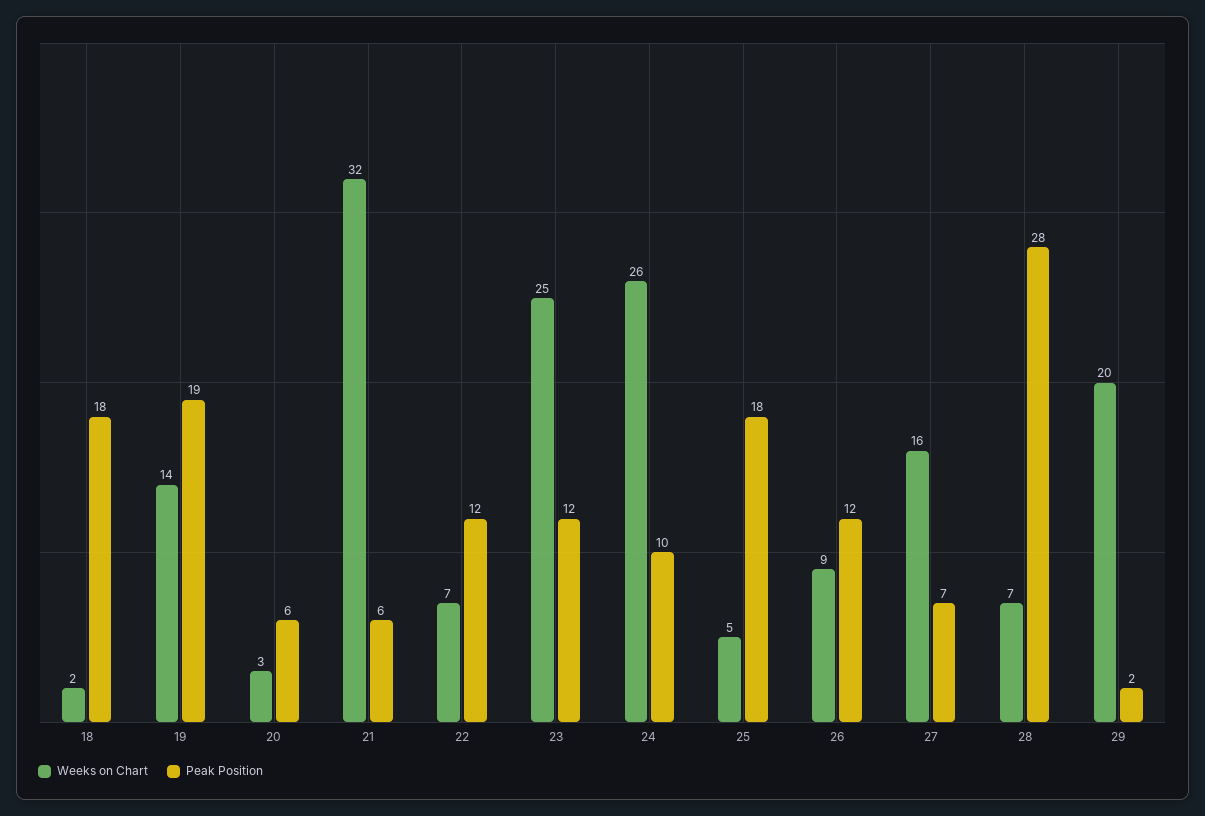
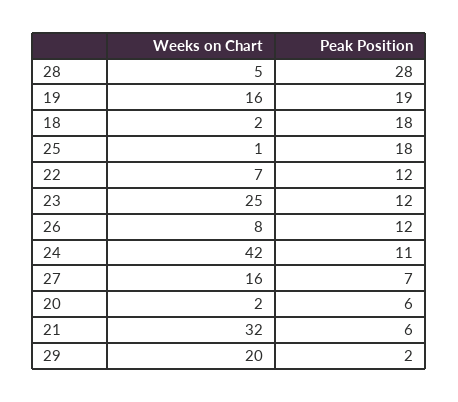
Weeks on Chart, 19: 14 -> 16
Weeks on Chart, 20: 3 -> 2
Weeks on Chart, 24: 26 -> 42
Peak Position, 24: 10 -> 11
Weeks on Chart, 25: 5 -> 1
Weeks on Chart, 26: 9 -> 8
Weeks on Chart, 28: 7 -> 5

